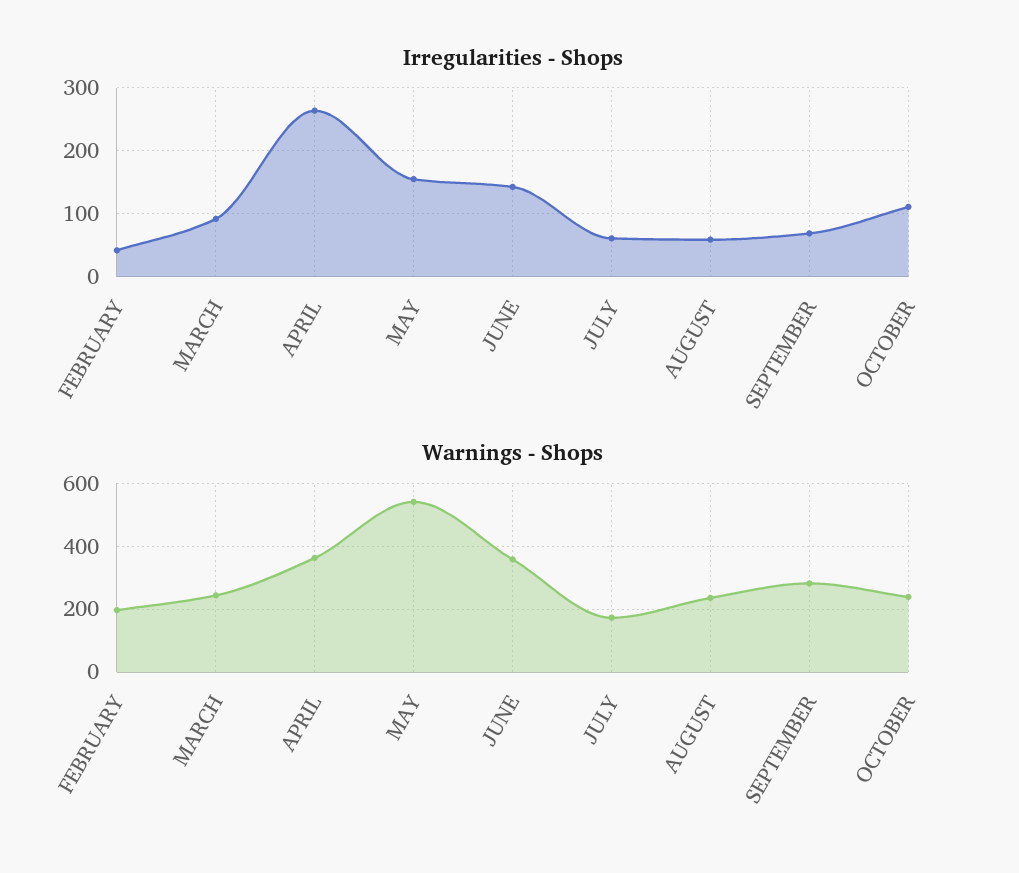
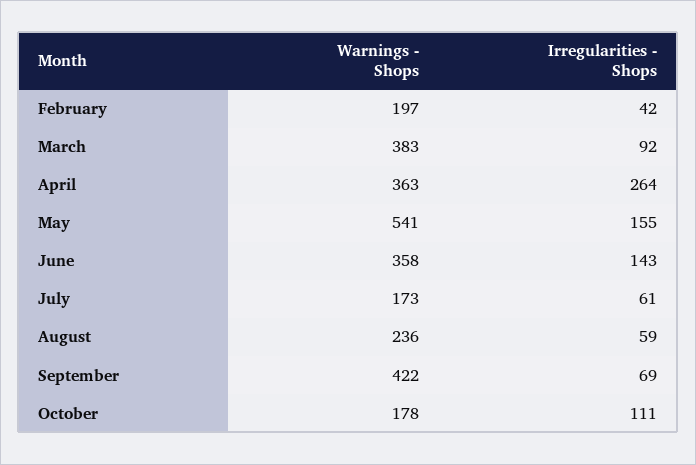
Warnings - Shops, MARCH: 240 -> 383
Warnings - Shops, SEPTEMBER: 280 -> 422
Warnings - Shops, OCTOBER: 240 -> 178

